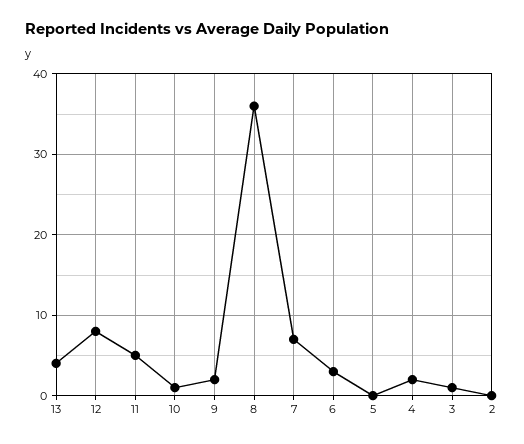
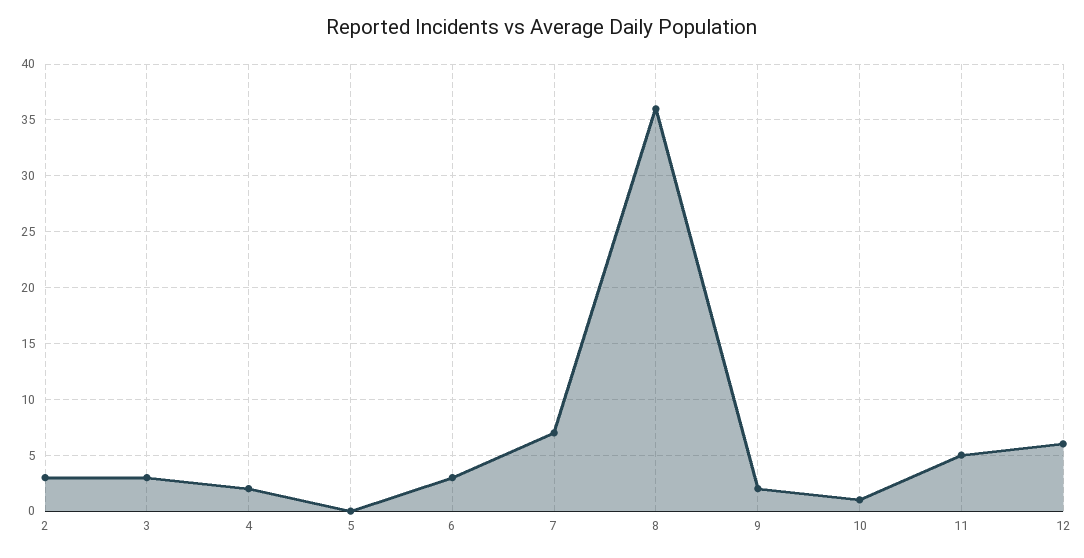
13: 4 -> none
12: 8 -> 6
3: 1 -> 3
2: 0 -> 3

